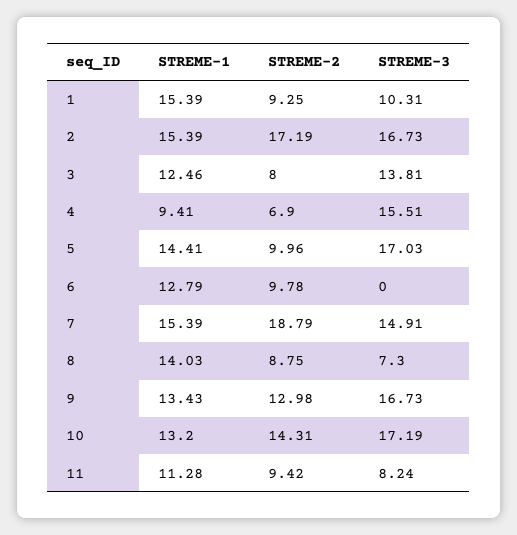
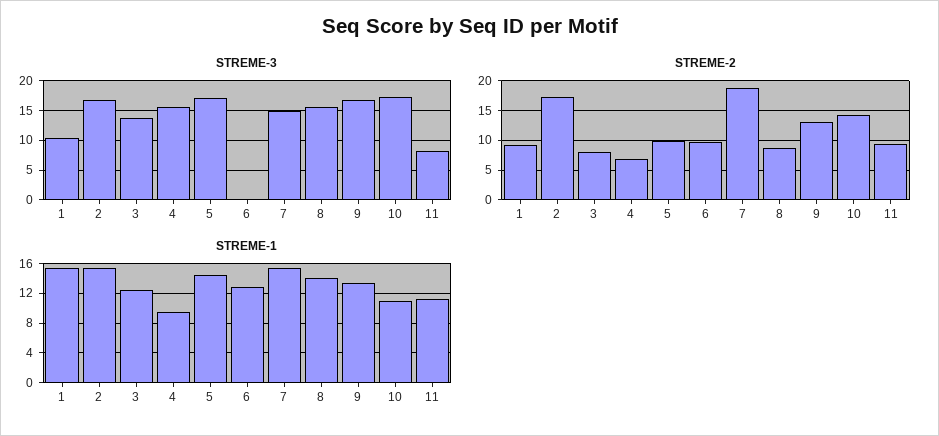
STREME-3, 8: 7.3 -> 15
STREME-1, 10: 13.2 -> 11

